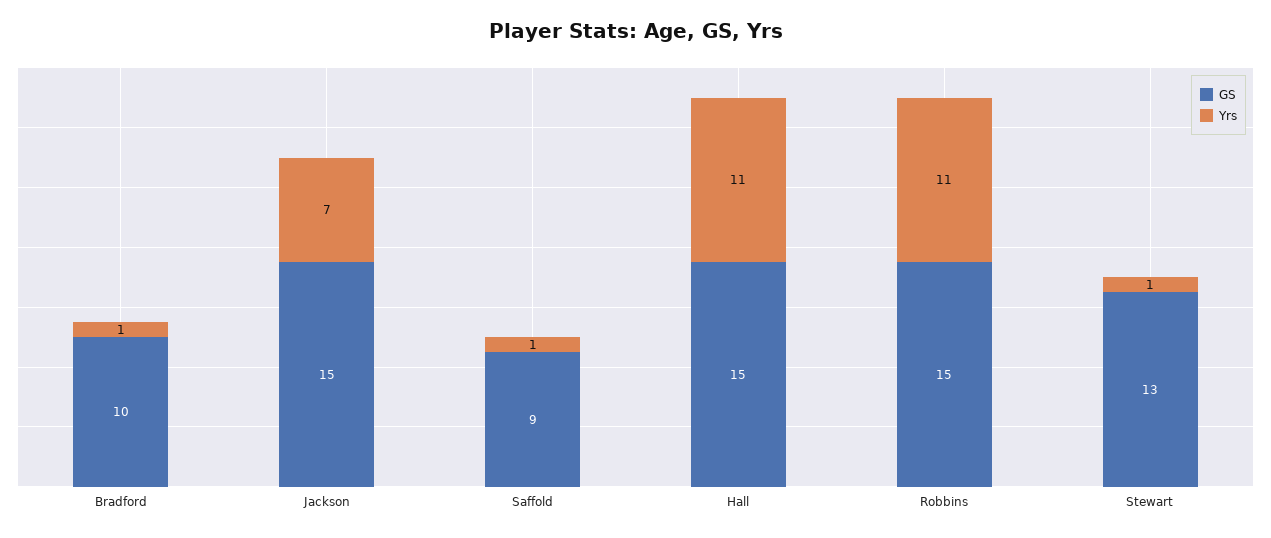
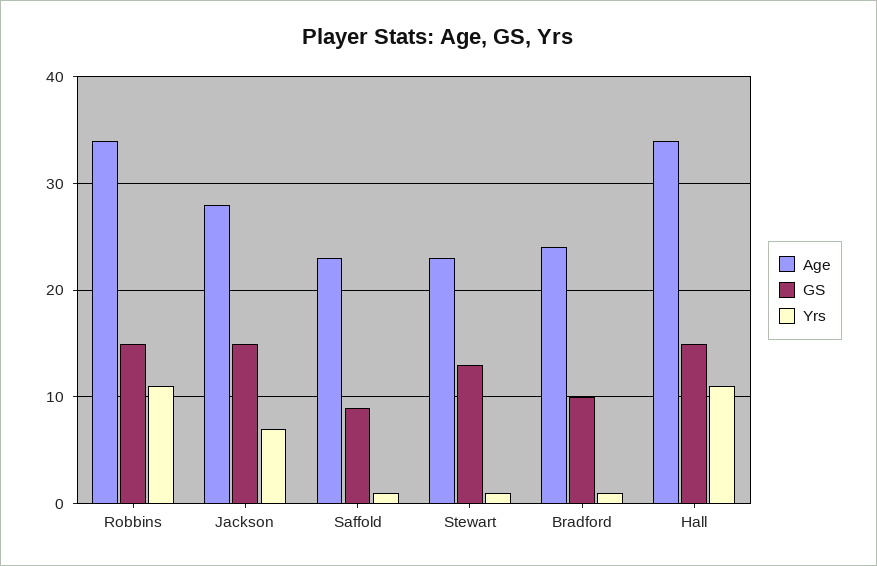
Age, Robbins: none -> 34
Age, Jackson: none -> 28
Age, Saffold: none -> 23
Age, Stewart: none -> 23
Age, Bradford: none -> 24
Age, Hall: none -> 34

